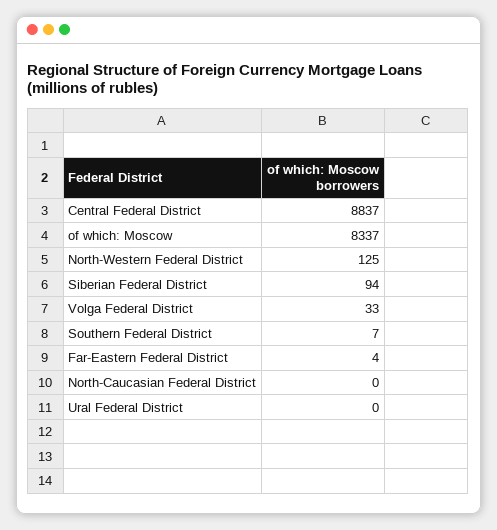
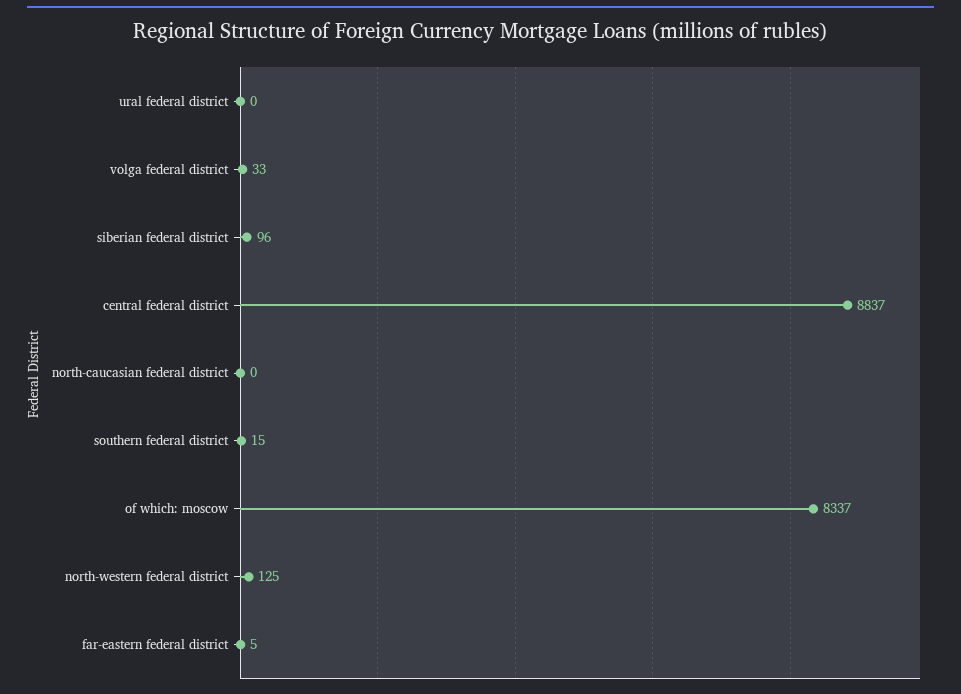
Siberian Federal District: 94 -> 96
Southern Federal District: 7 -> 15
Far-Eastern Federal District: 4 -> 5

